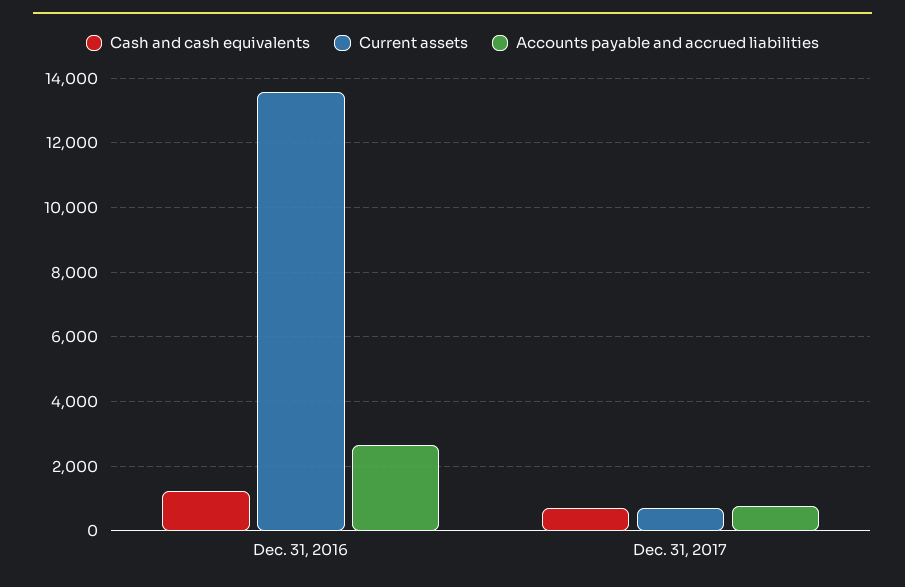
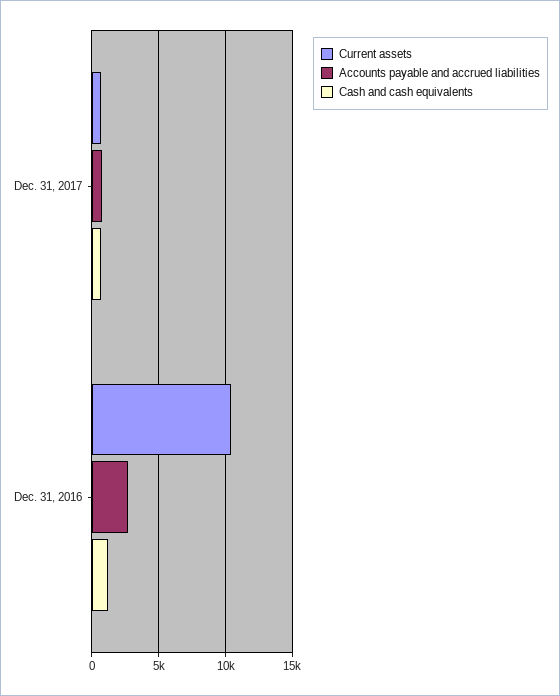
Current assets, Dec. 31, 2016: 13600 -> 10500

